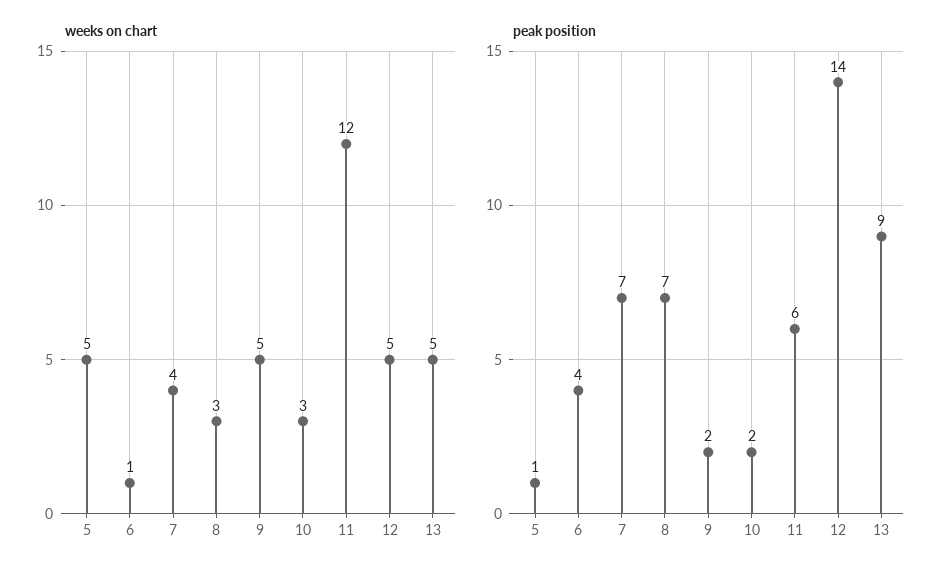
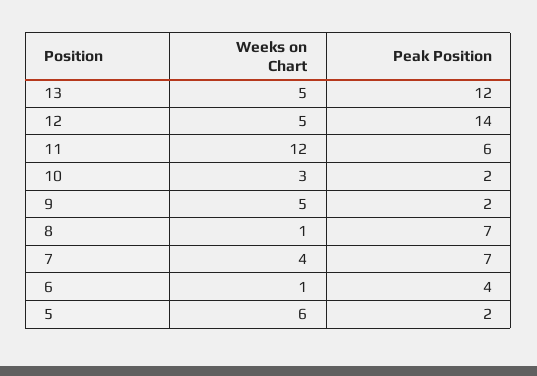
weeks on chart, 5: 5 -> 6
weeks on chart, 8: 3 -> 1
peak position, 5: 1 -> 2
peak position, 13: 9 -> 12

